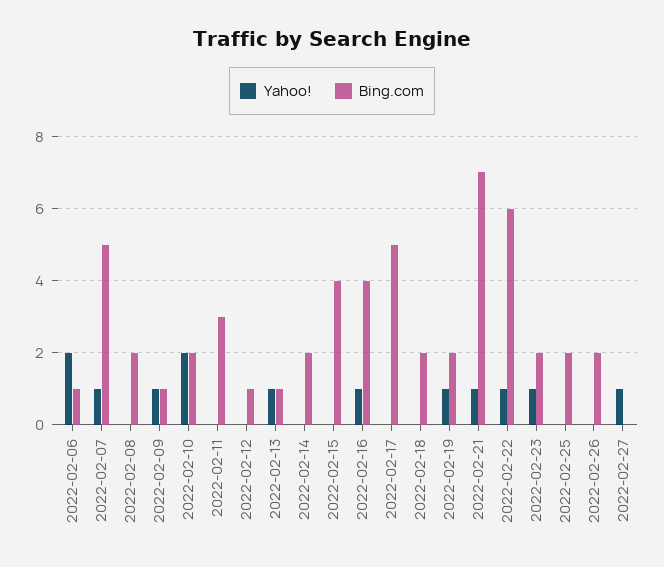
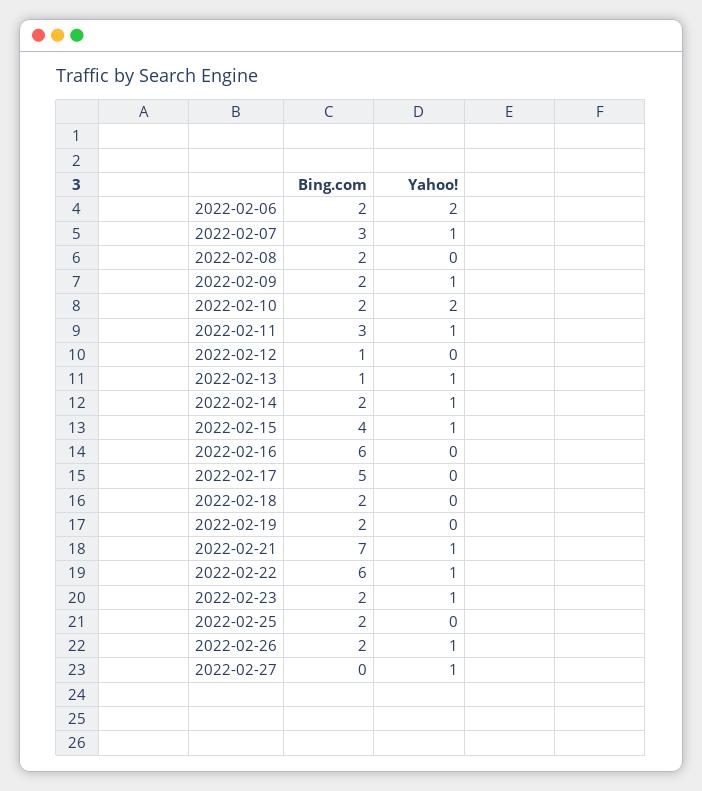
Bing.com, 2022-02-06: 1 -> 2
Bing.com, 2022-02-07: 5 -> 3
Bing.com, 2022-02-09: 1 -> 2
Yahoo!, 2022-02-11: 0 -> 1
Yahoo!, 2022-02-14: 0 -> 1
Yahoo!, 2022-02-15: 0 -> 1
Yahoo!, 2022-02-16: 1 -> 0
Bing.com, 2022-02-16: 4 -> 6
Yahoo!, 2022-02-19: 1 -> 0
Yahoo!, 2022-02-26: 0 -> 1

